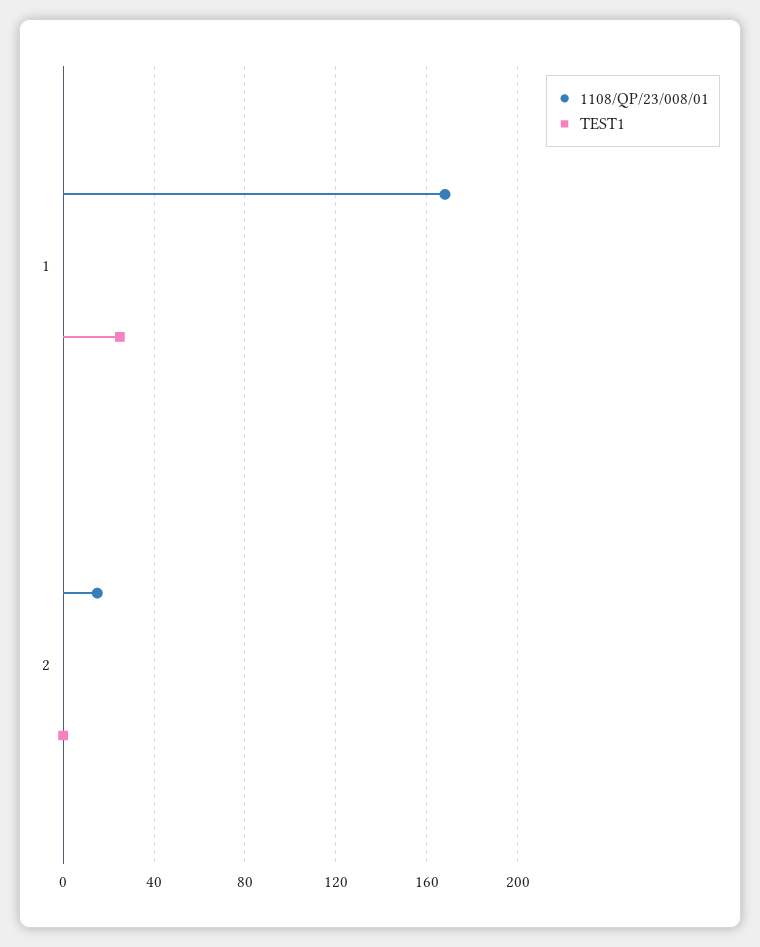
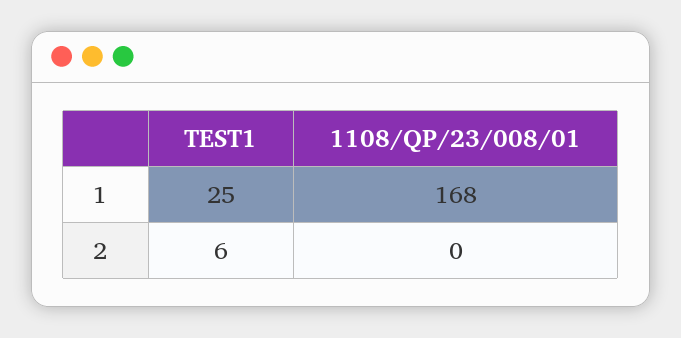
1108/QP/23/008/01, 2: 15 -> 0
TEST1, 2: 0 -> 6

